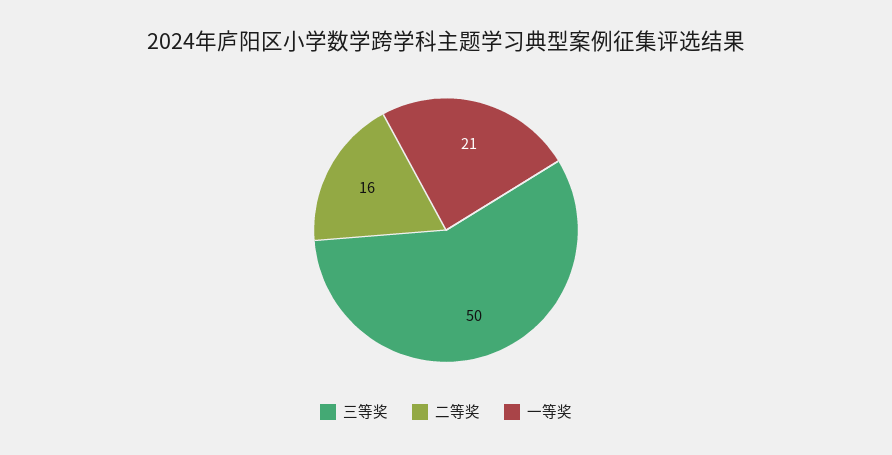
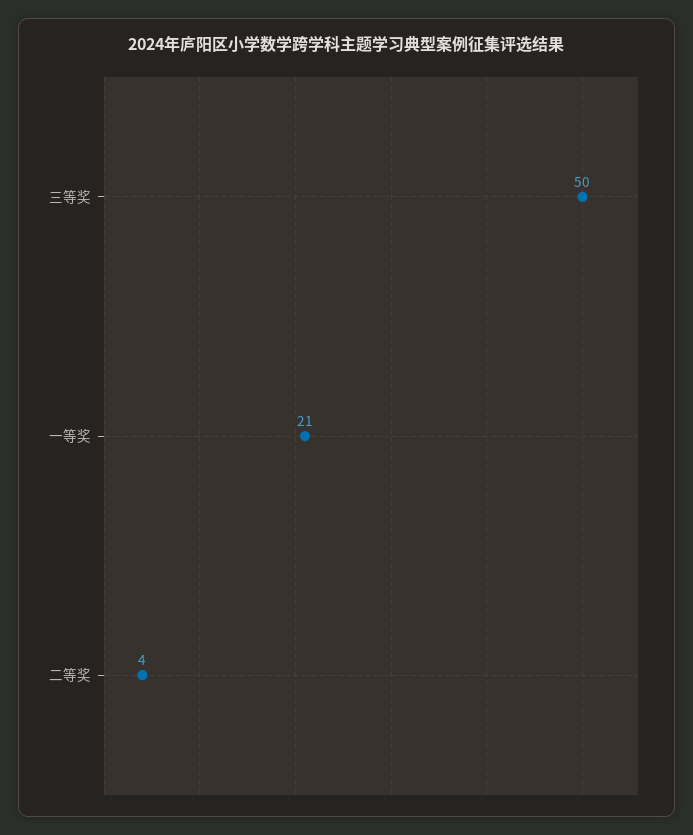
二等奖: 16 -> 4

